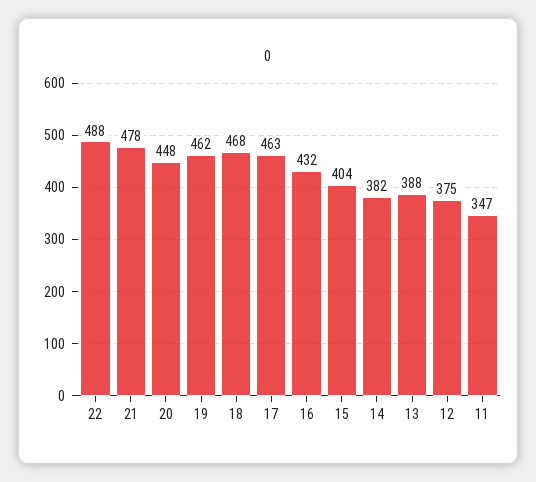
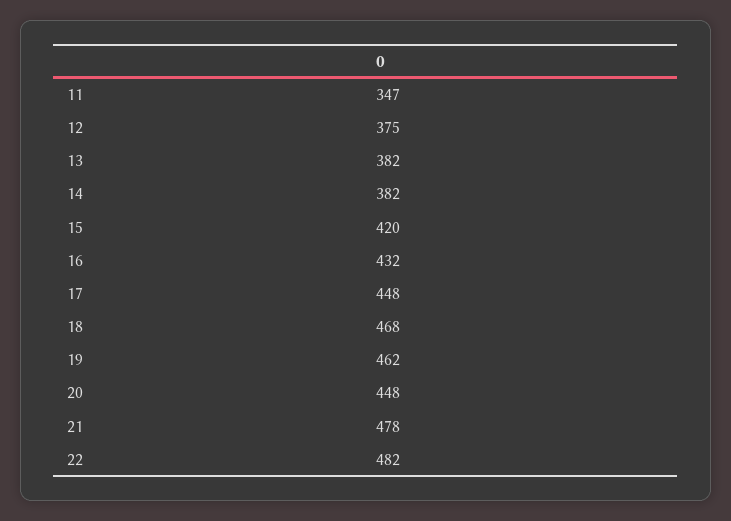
22: 488 -> 482
17: 463 -> 448
15: 404 -> 420
13: 388 -> 382

